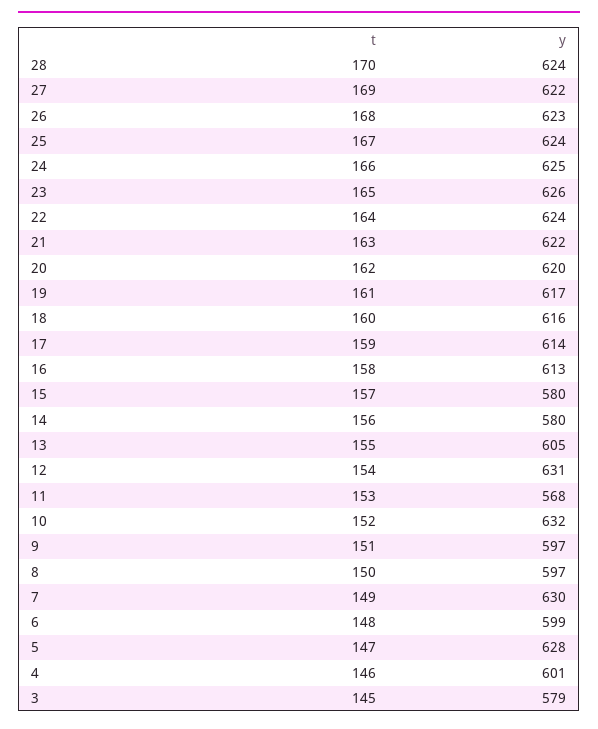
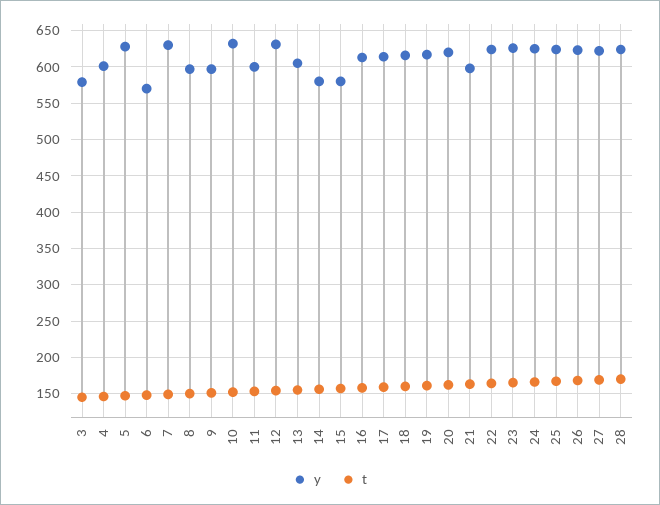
y, 21: 622 -> 600
y, 11: 568 -> 600
y, 6: 599 -> 570

